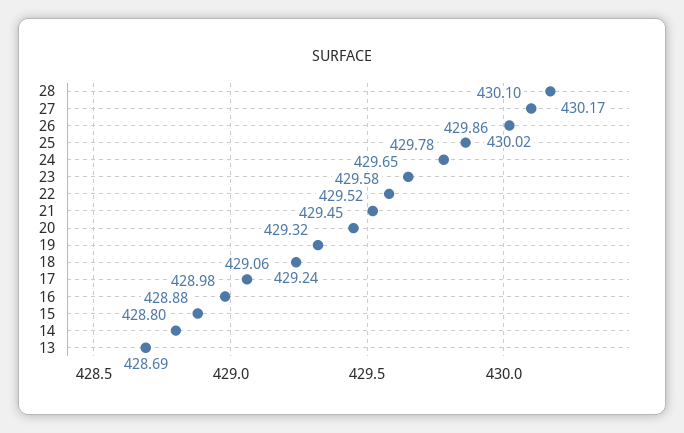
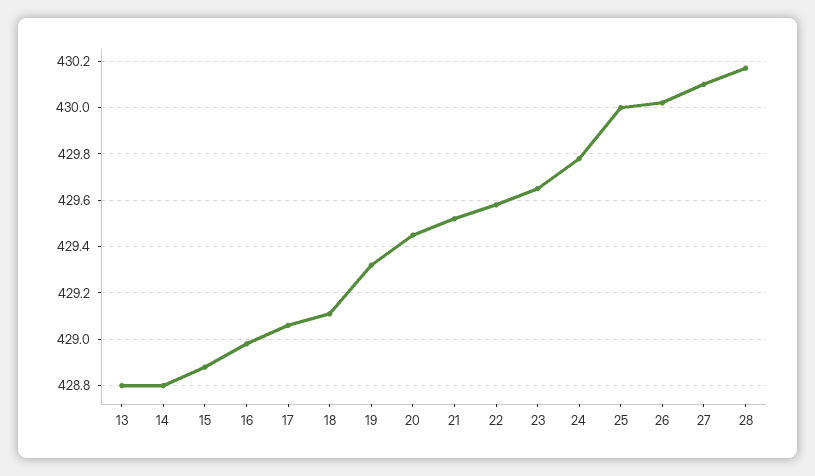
25: 429.86 -> 430
18: 429.24 -> 429.1
13: 428.69 -> 428.8

